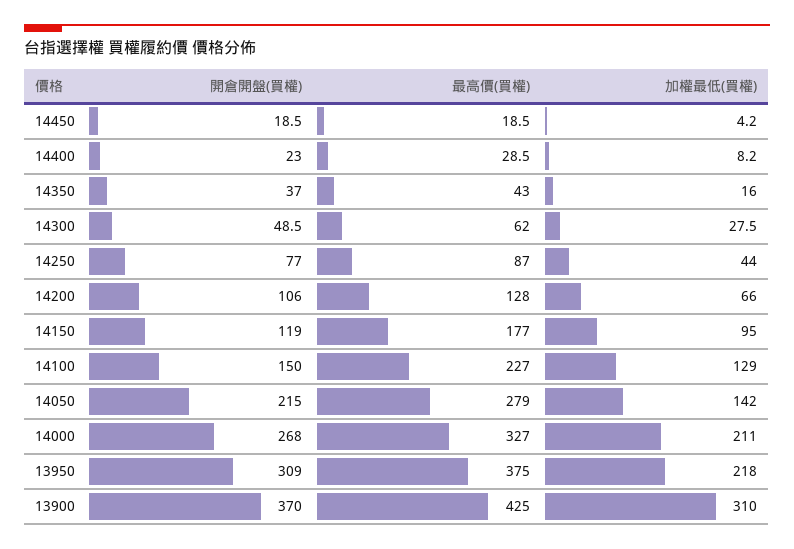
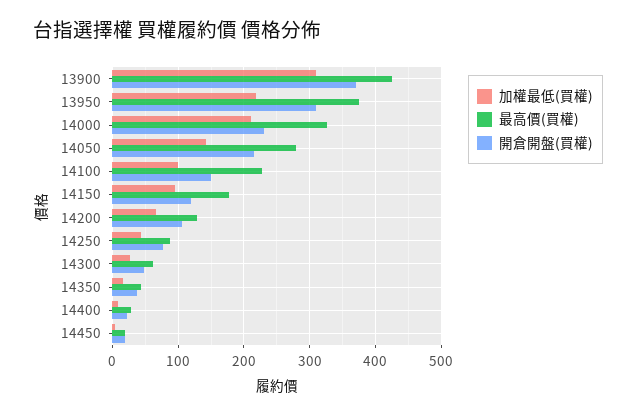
加權最低(買權), 14100: 129 -> 100
開倉開盤(買權), 14000: 268 -> 230

